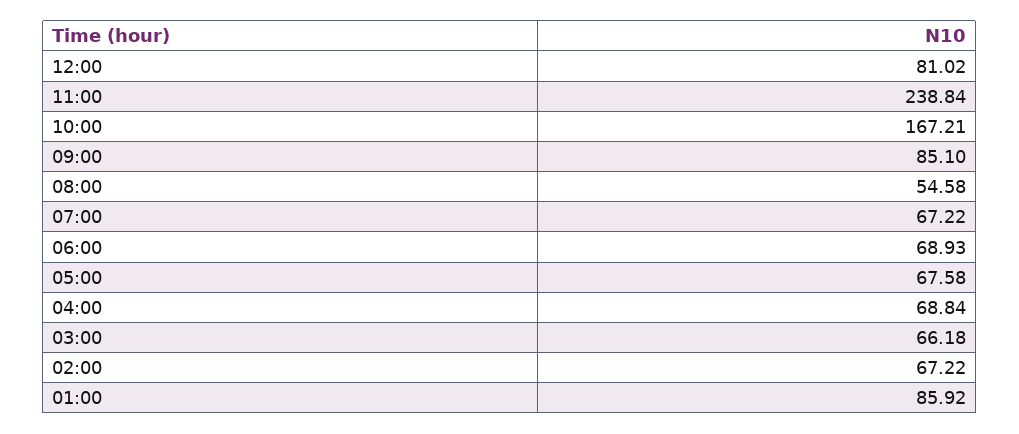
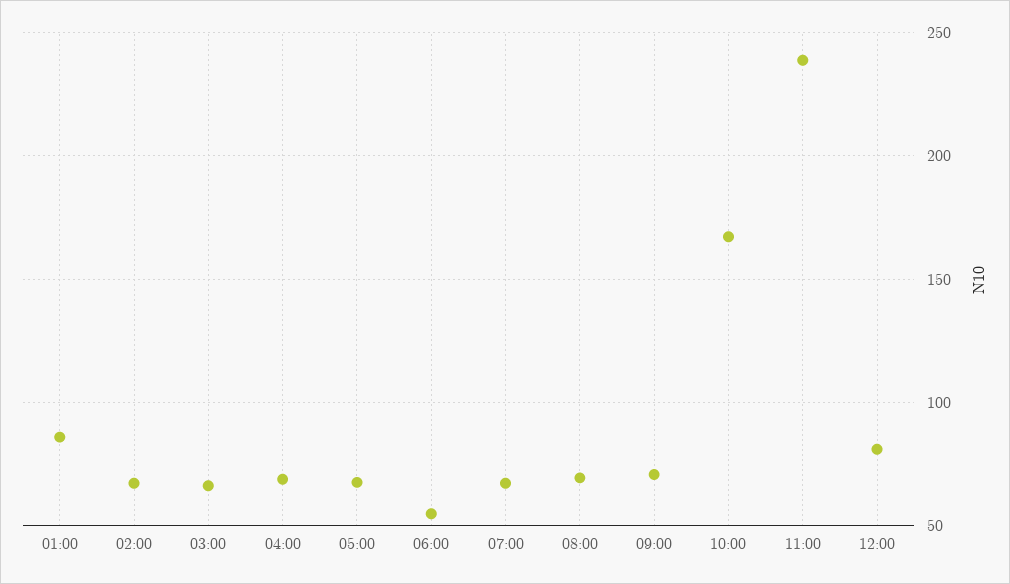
09:00: 85.1 -> 70
08:00: 54.58 -> 70
06:00: 68.93 -> 55

